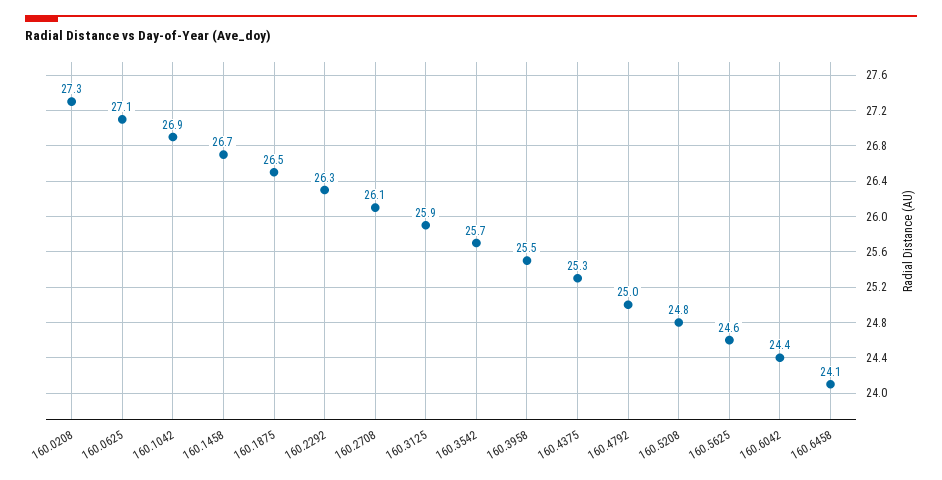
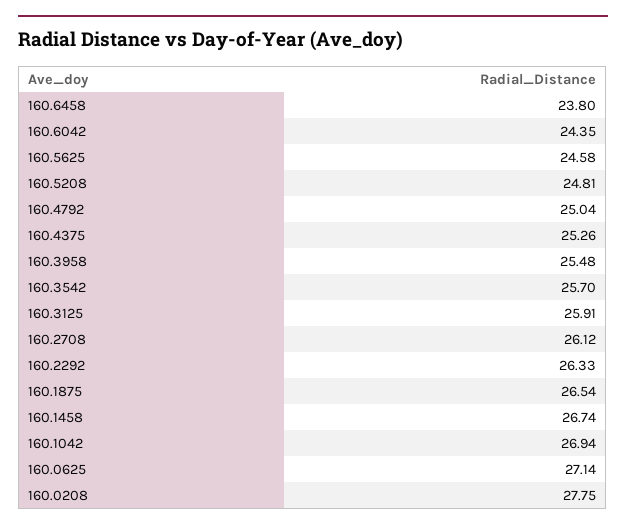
160.0208: 27.3 -> 27.75
160.6458: 24.1 -> 23.8

